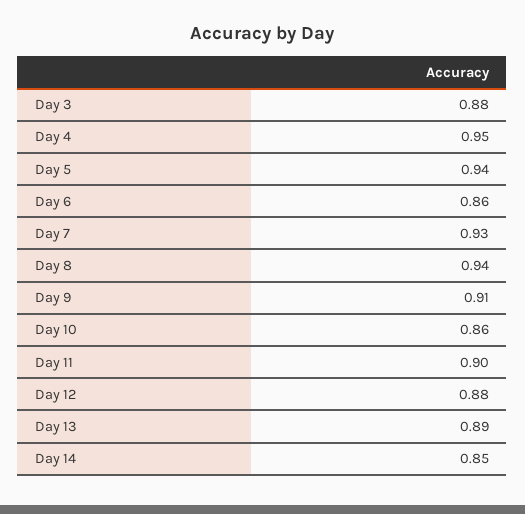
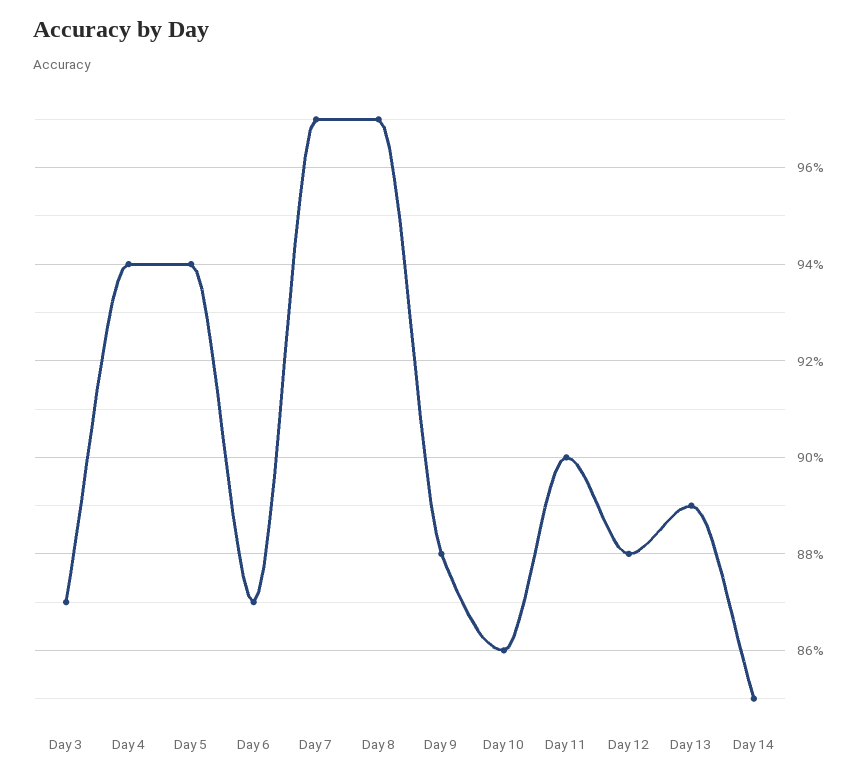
Day 3: 0.88 -> 0.87
Day 4: 0.95 -> 0.94
Day 6: 0.86 -> 0.87
Day 7: 0.93 -> 0.97
Day 8: 0.94 -> 0.97
Day 9: 0.91 -> 0.88

